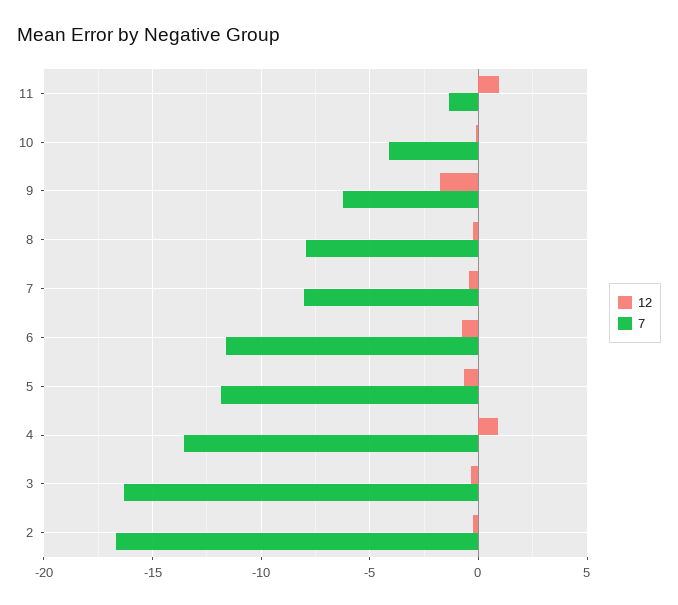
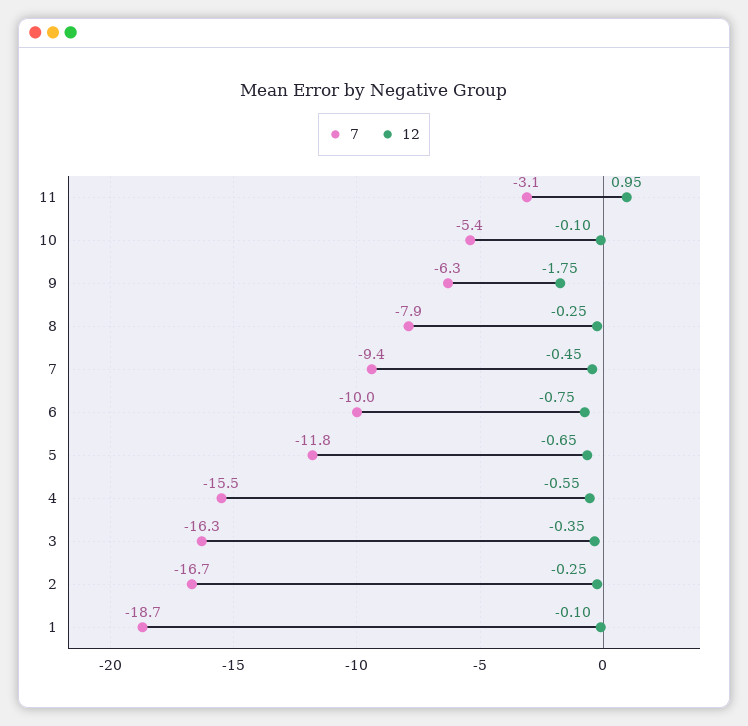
7, 11: -1.5 -> -3.1
7, 10: -4 -> -5.4
7, 7: -8 -> -9.4
7, 6: -11.5 -> -10
12, 4: 1 -> -0.55
7, 4: -13.5 -> -15.5
7, 1: none -> -18.7
12, 1: none -> -0.1

